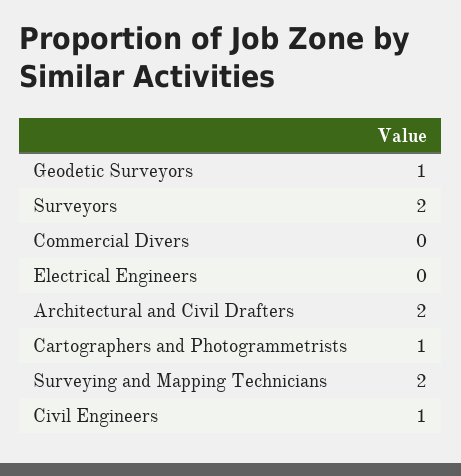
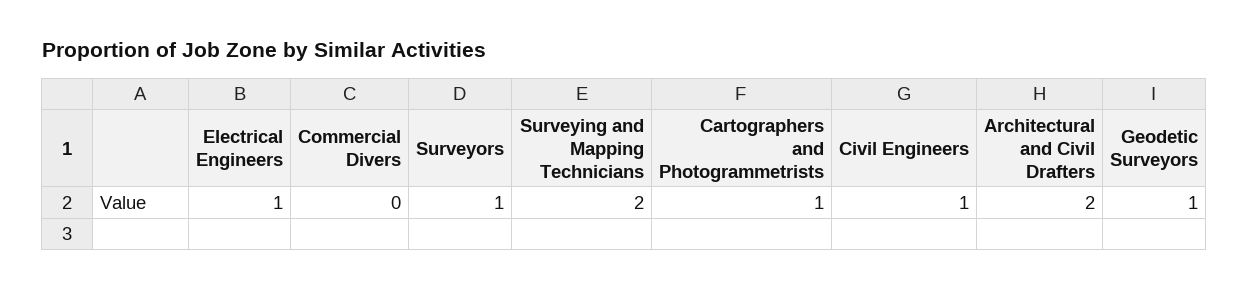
Surveyors: 2 -> 1
Electrical Engineers: 0 -> 1

